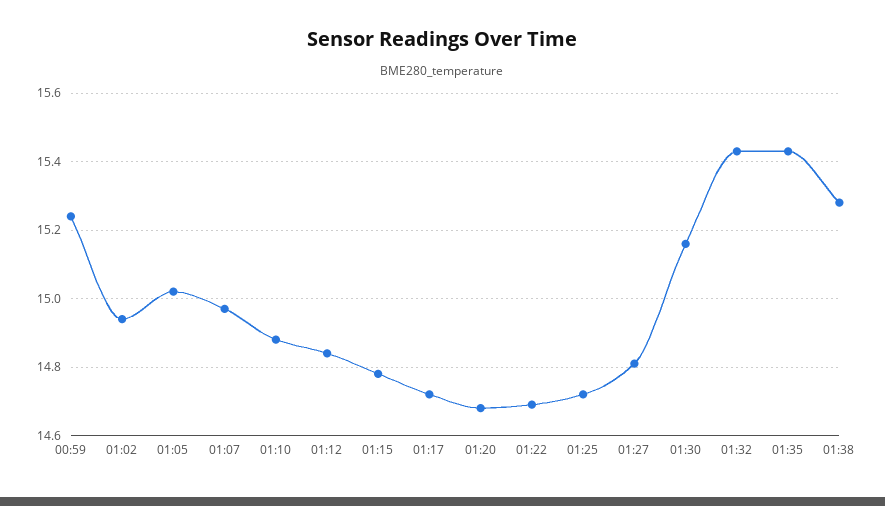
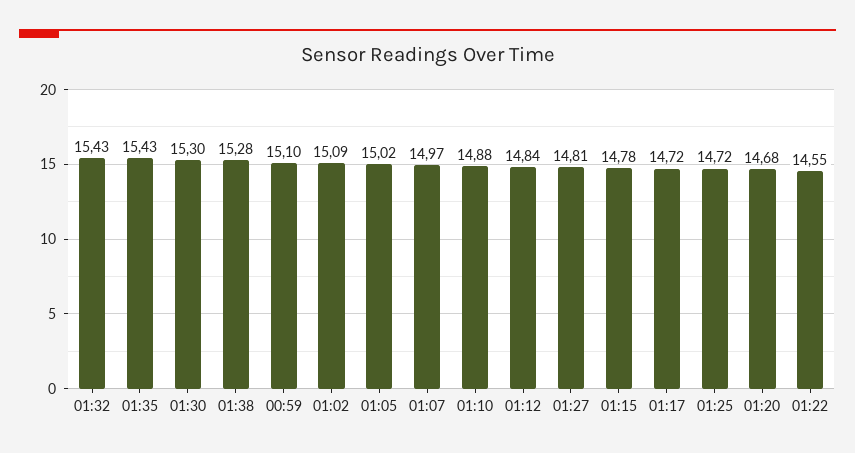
00:59: 15.25 -> 15.1
01:02: 14.95 -> 15.09
01:22: 14.7 -> 14.55
01:30: 15.15 -> 15.3

